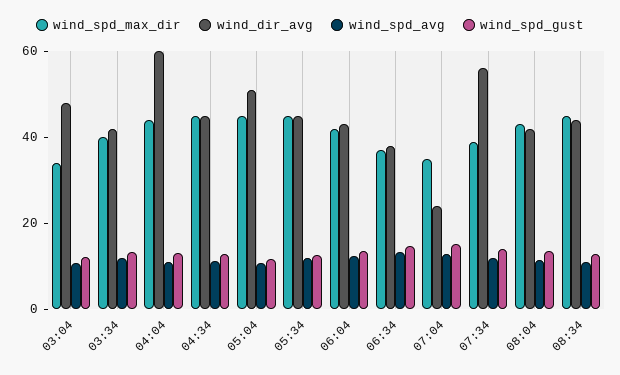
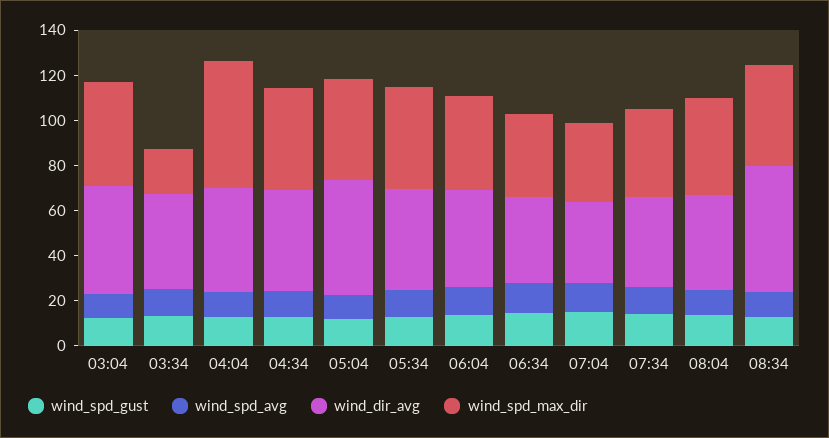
wind_spd_max_dir, 03:04: 35 -> 45
wind_spd_max_dir, 03:34: 40 -> 20
wind_spd_max_dir, 04:04: 45 -> 55
wind_dir_avg, 04:04: 60 -> 45
wind_dir_avg, 07:04: 25 -> 35
wind_dir_avg, 07:34: 55 -> 40
wind_dir_avg, 08:34: 45 -> 55

